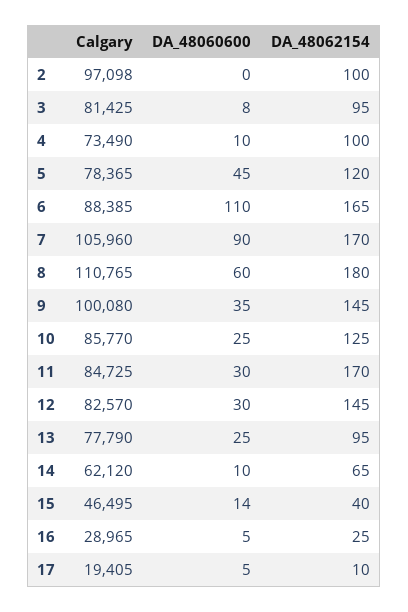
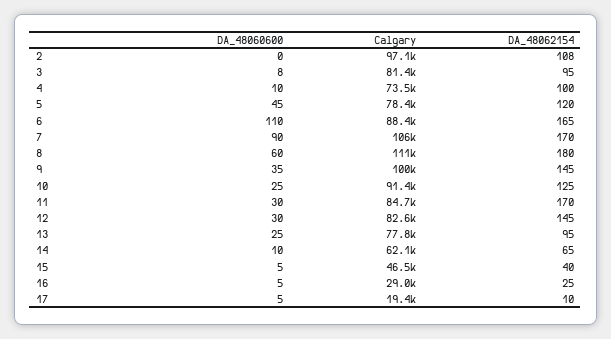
DA_48062154, 2: 100 -> 108
Calgary, 10: 85770 -> 91400
DA_48060600, 15: 14 -> 5

